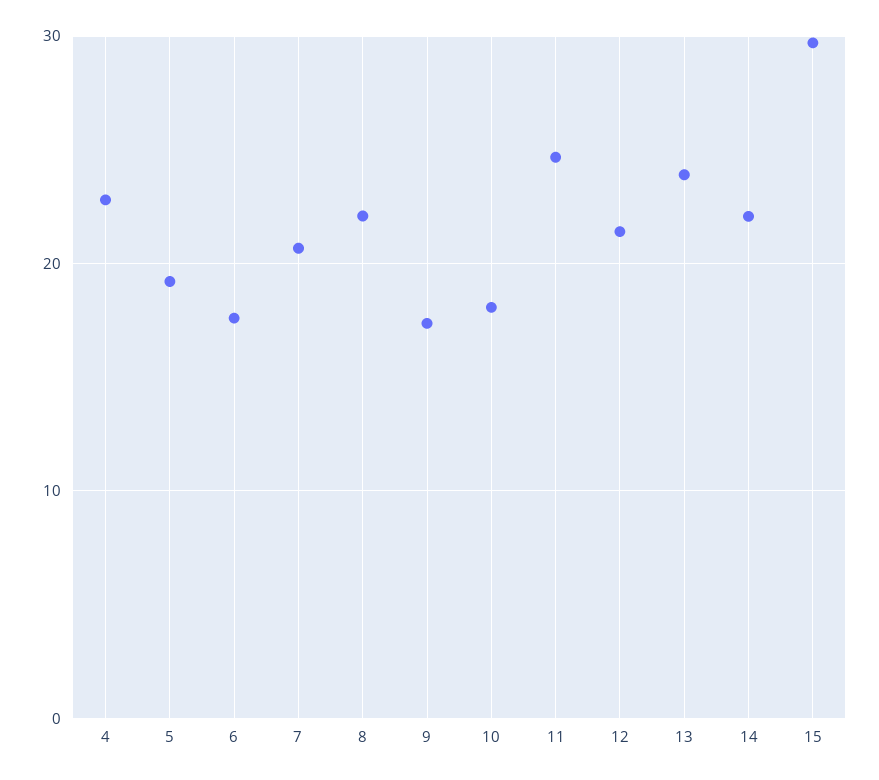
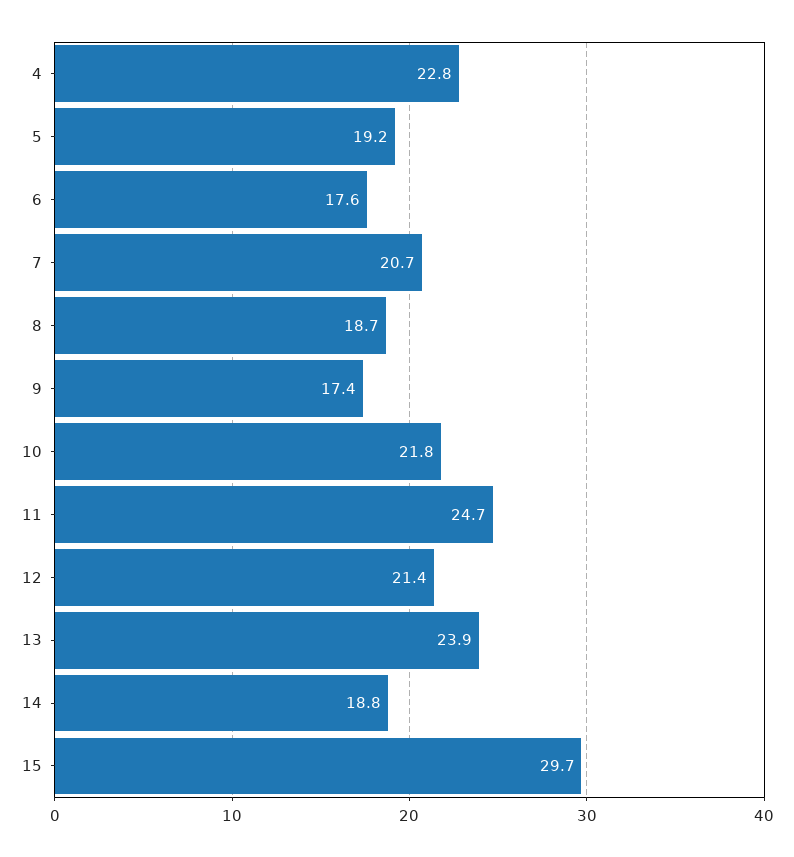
8: 22 -> 18.7
10: 18 -> 21.8
14: 22 -> 18.8

